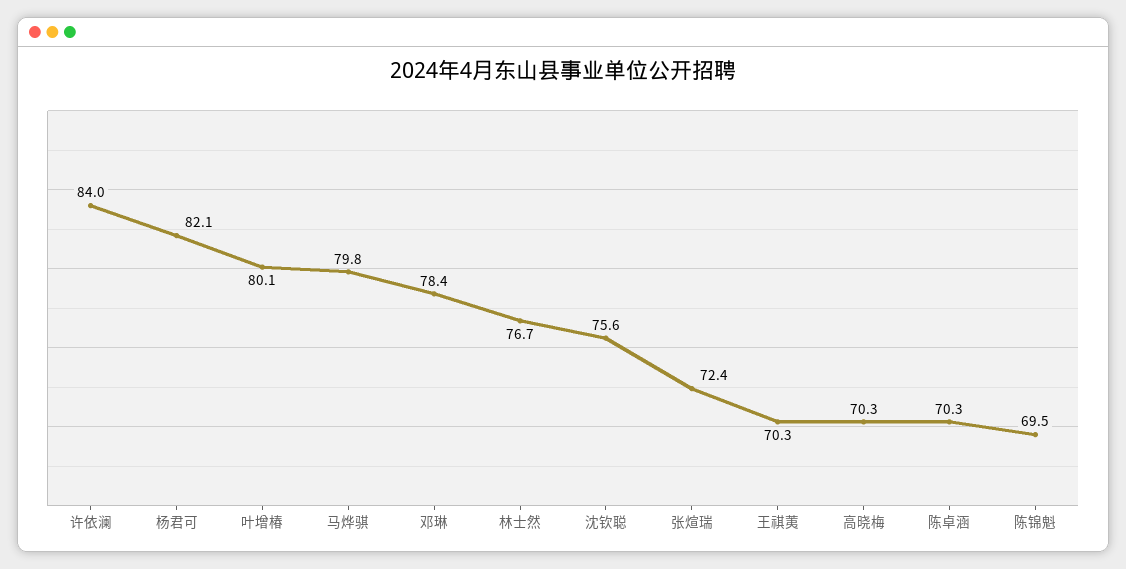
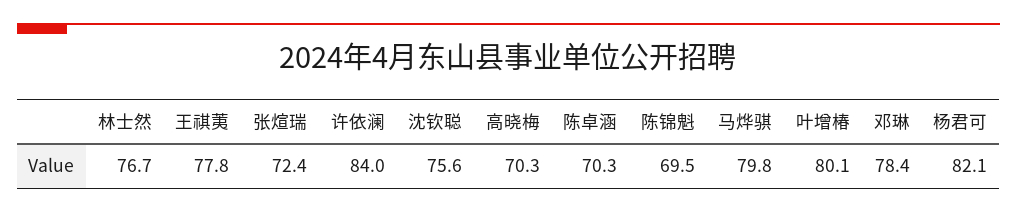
王祺荑: 70.3 -> 77.8

